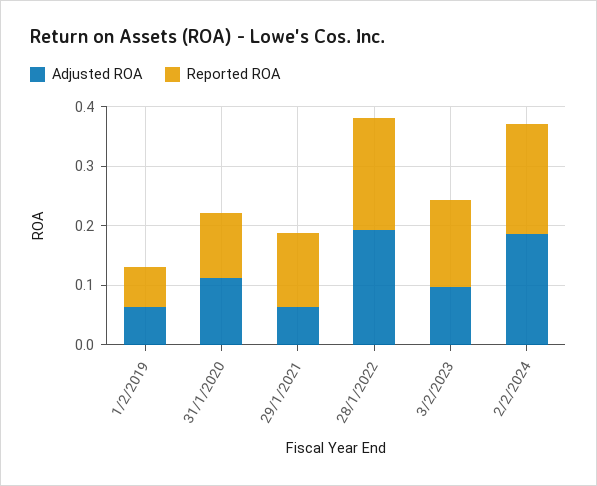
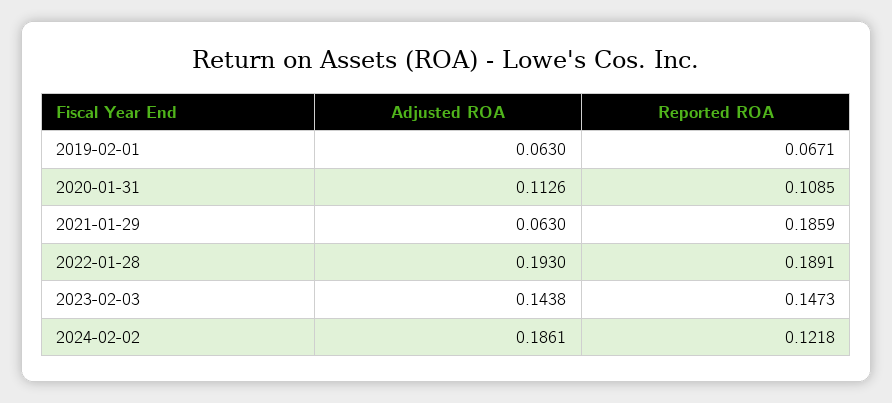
Reported ROA, 29/1/2021: 0.12 -> 0.1859
Adjusted ROA, 3/2/2023: 0.1 -> 0.1438
Reported ROA, 2/2/2024: 0.18 -> 0.1218

